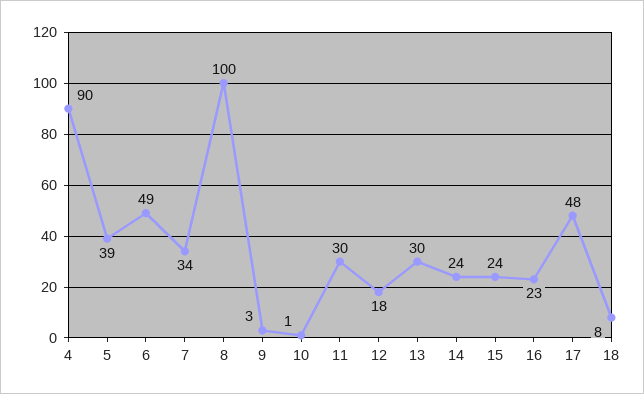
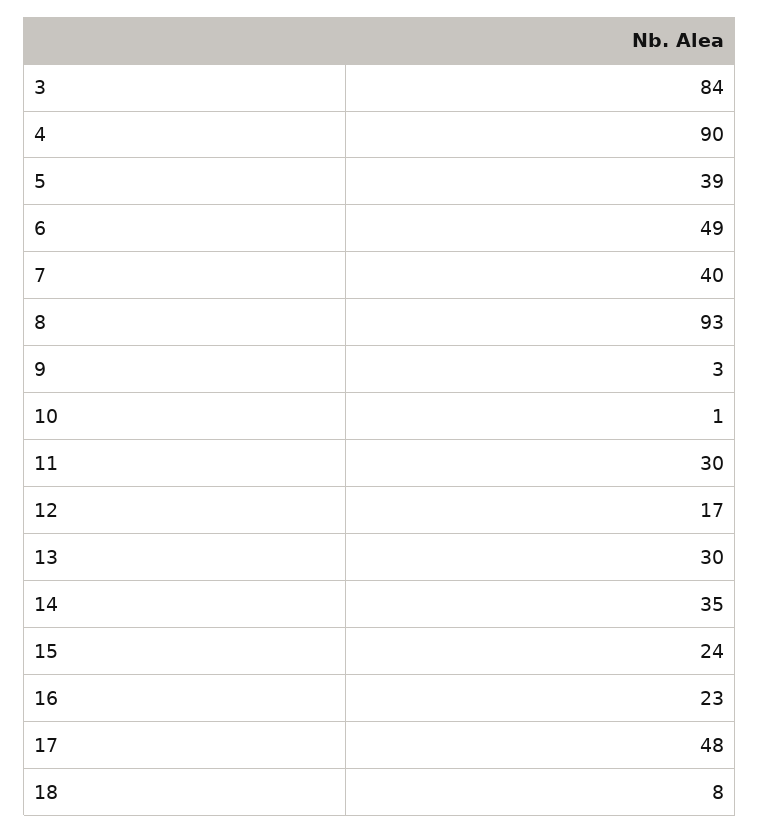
7: 34 -> 40
8: 100 -> 93
12: 18 -> 17
14: 24 -> 35
3: none -> 84

